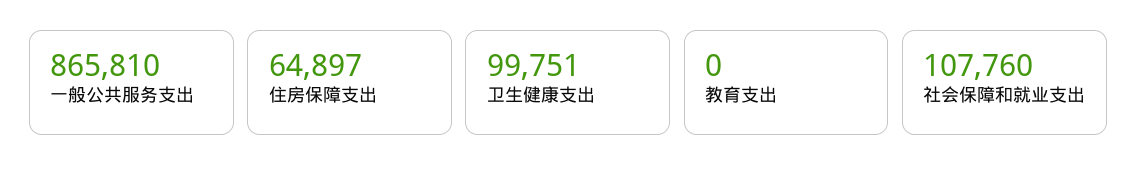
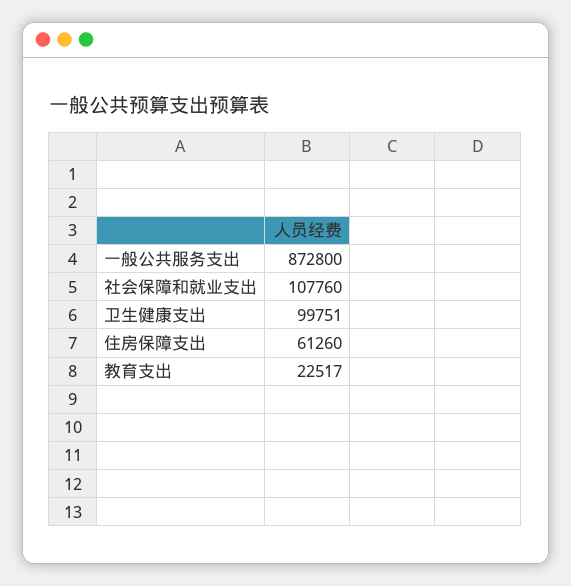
一般公共服务支出: 865810 -> 872800
住房保障支出: 64897 -> 61260
教育支出: 0 -> 22517

